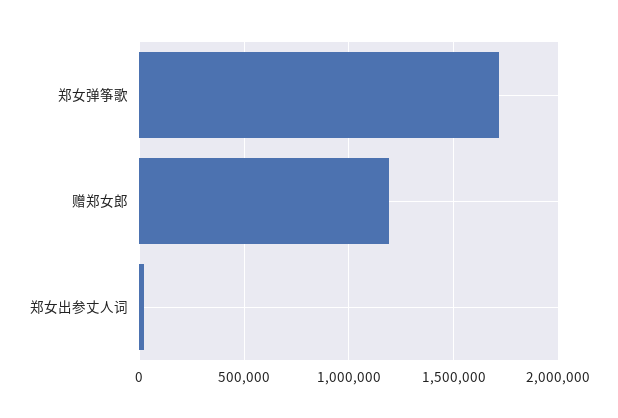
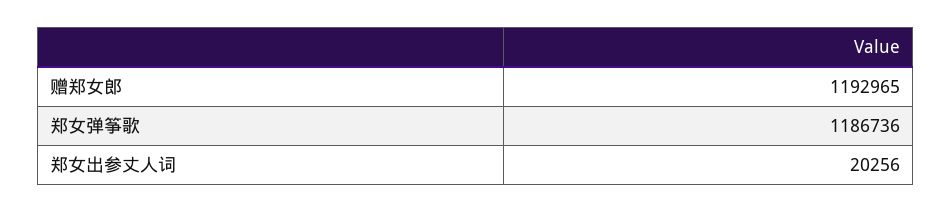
郑女弹筝歌: 1700000 -> 1186736

